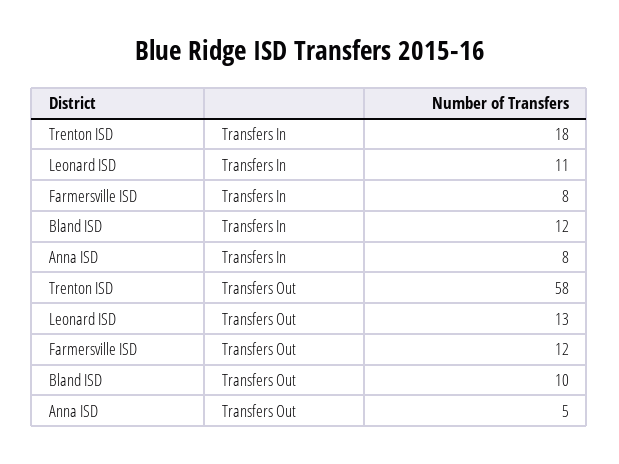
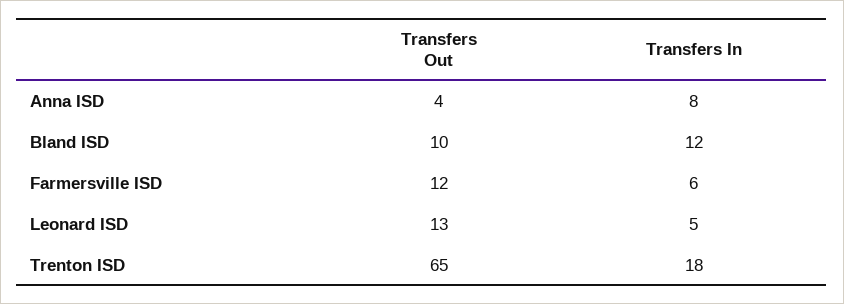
Leonard ISD, Transfers In: 11 -> 5
Farmersville ISD, Transfers In: 8 -> 6
Trenton ISD, Transfers Out: 58 -> 65
Anna ISD, Transfers Out: 5 -> 4

